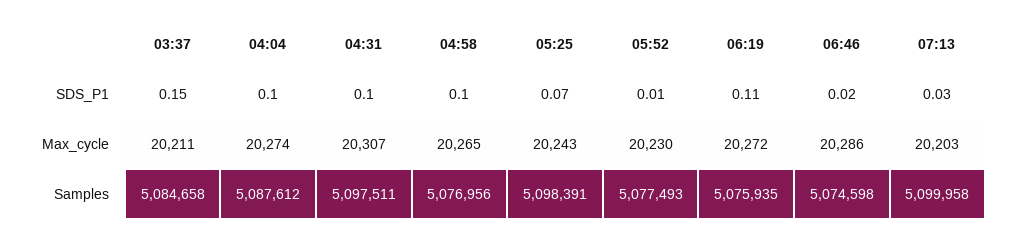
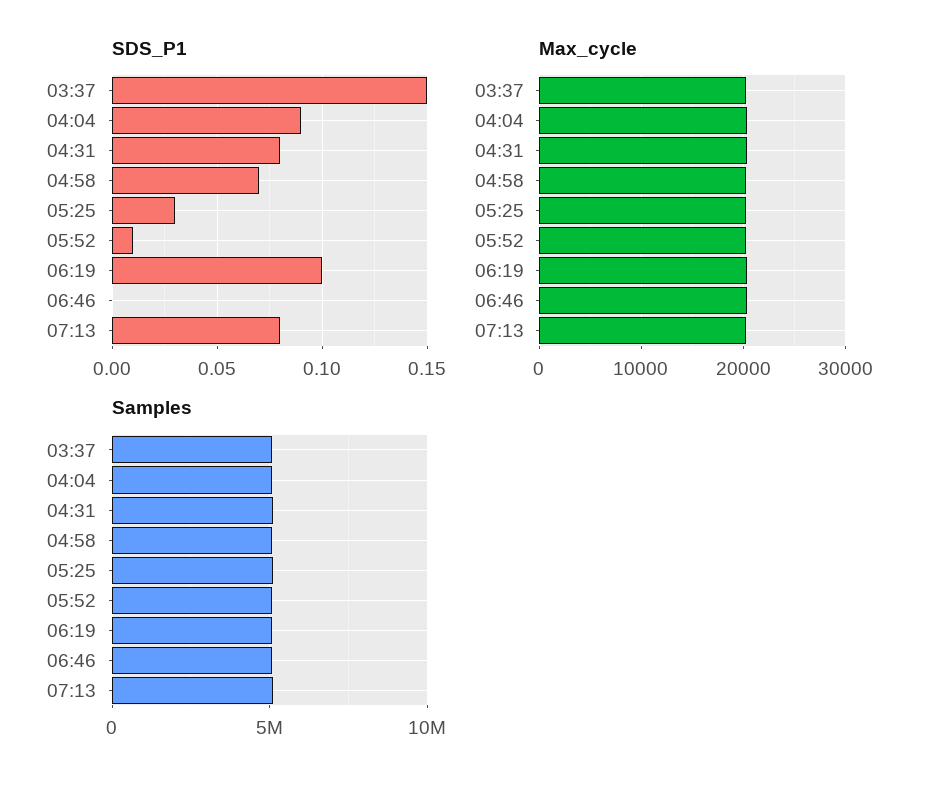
SDS_P1, 04:04: 0.1 -> 0.09
SDS_P1, 04:31: 0.1 -> 0.08
SDS_P1, 04:58: 0.1 -> 0.07
SDS_P1, 05:25: 0.07 -> 0.03
SDS_P1, 06:19: 0.11 -> 0.1
SDS_P1, 06:46: 0.02 -> 0
SDS_P1, 07:13: 0.03 -> 0.08

